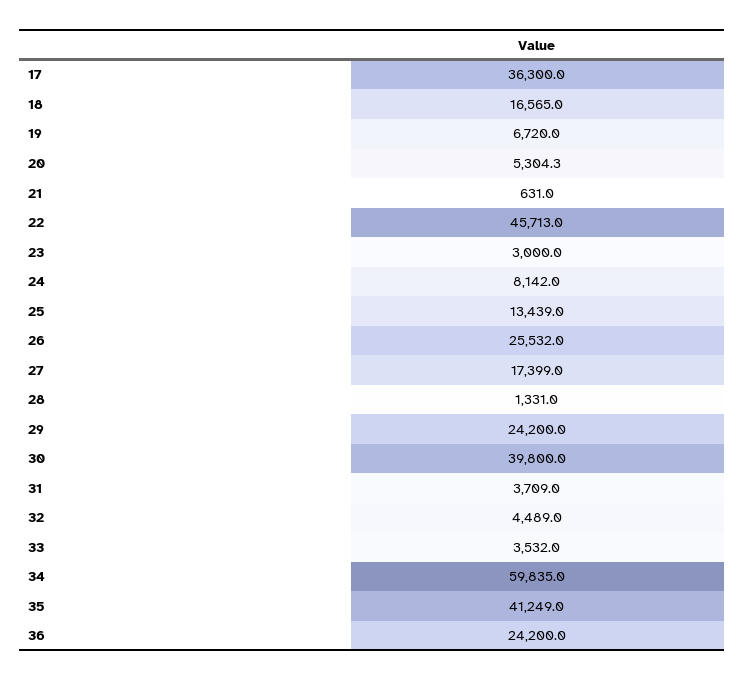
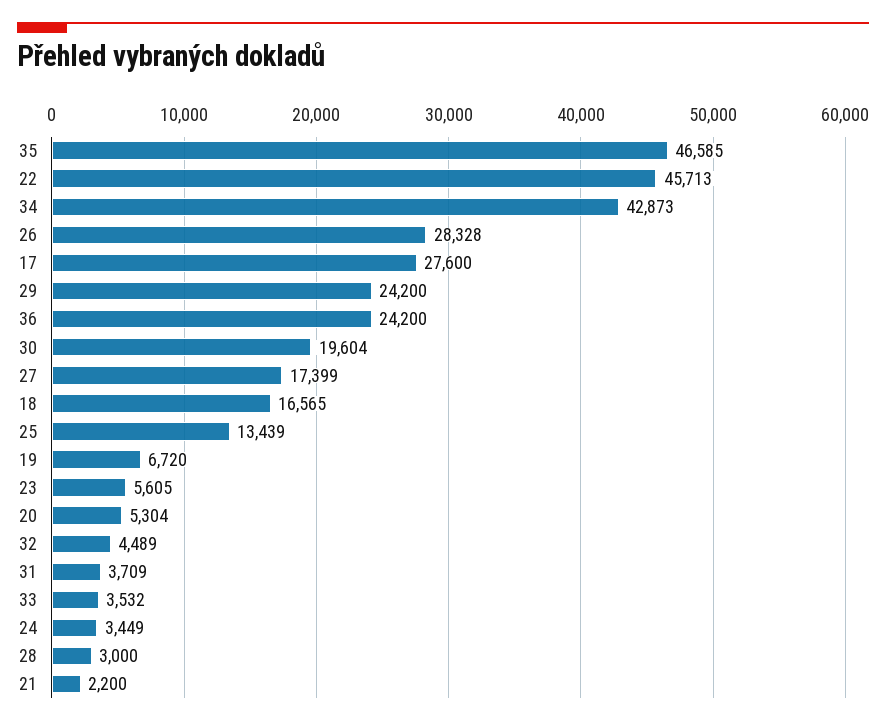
17: 36300 -> 27600
21: 631 -> 2200
23: 3000 -> 5605
24: 8142 -> 3449
26: 25532 -> 28328
28: 1331 -> 3000
30: 39800 -> 19604
34: 59835 -> 42873
35: 41249 -> 46585

